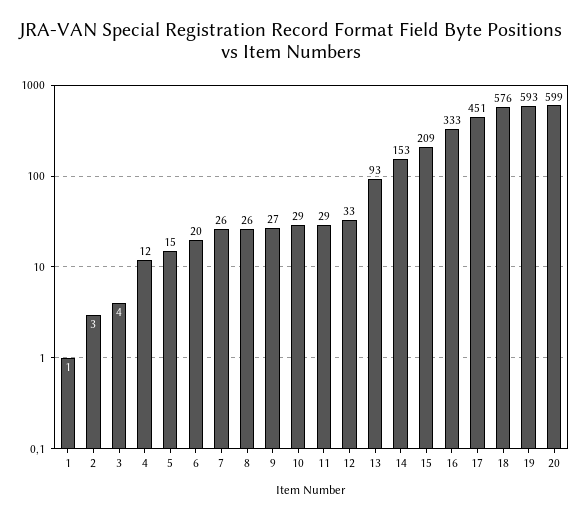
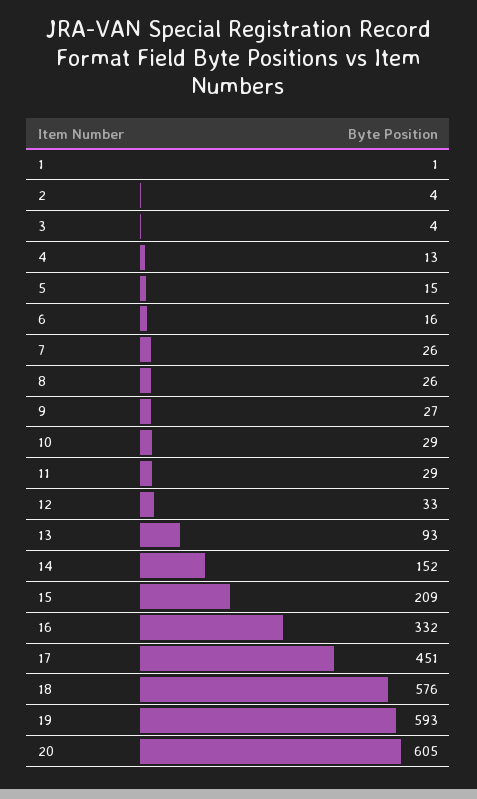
2: 3 -> 4
4: 12 -> 13
6: 20 -> 16
14: 153 -> 152
16: 333 -> 332
20: 599 -> 605

